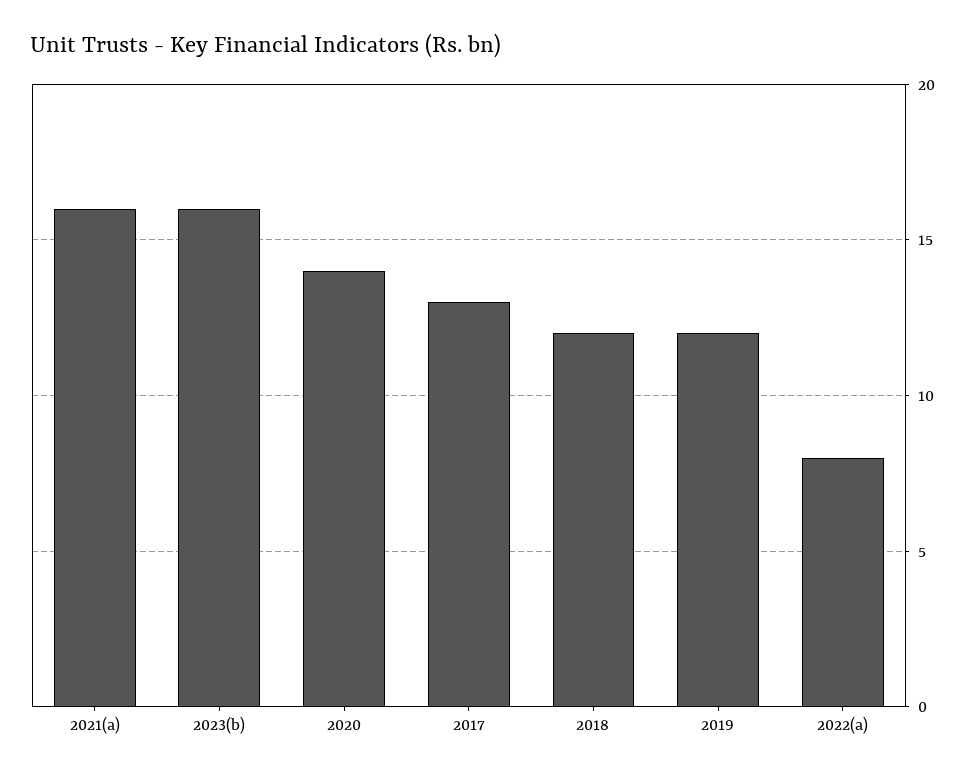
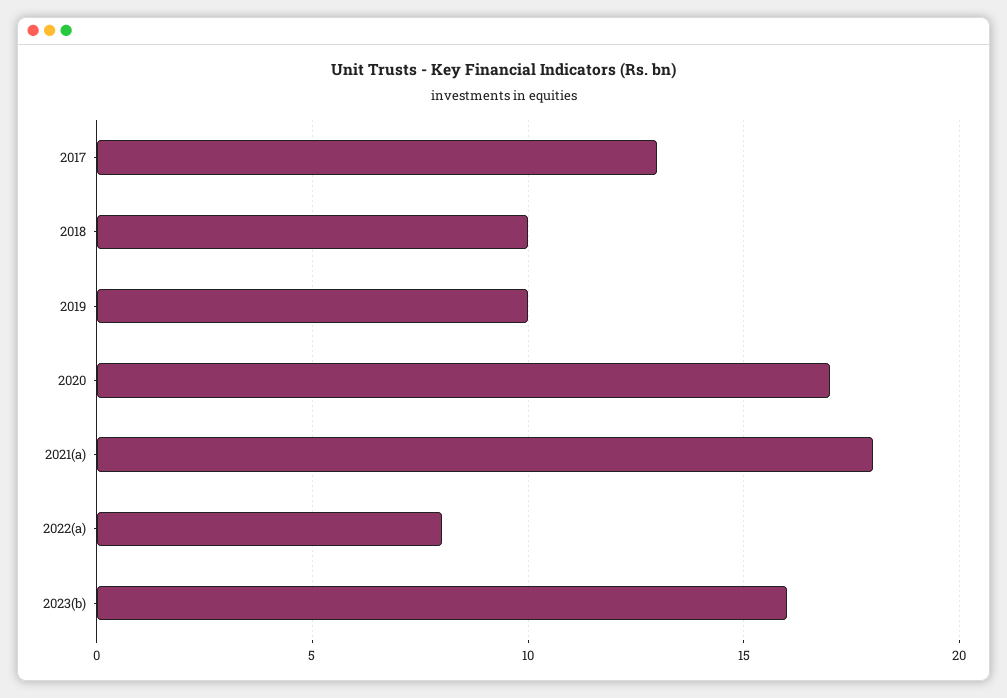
2021(a): 16 -> 18
2020: 14 -> 17
2018: 12 -> 10
2019: 12 -> 10

